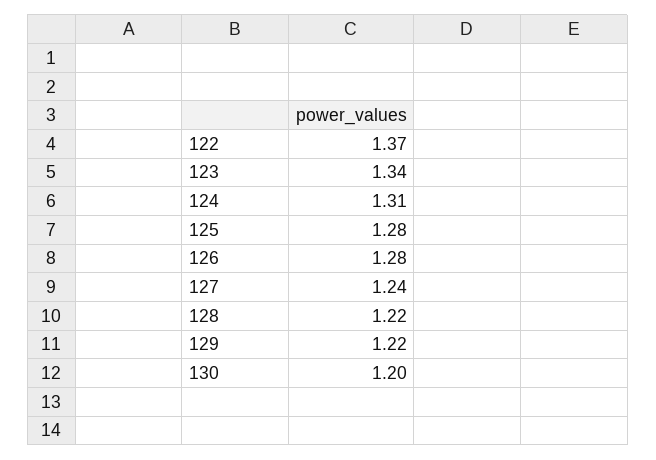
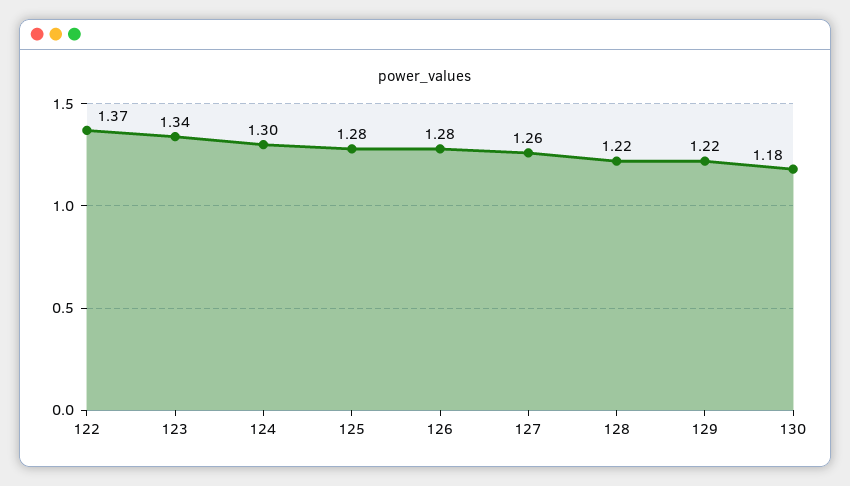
124: 1.31 -> 1.3
127: 1.24 -> 1.26
130: 1.2 -> 1.18

